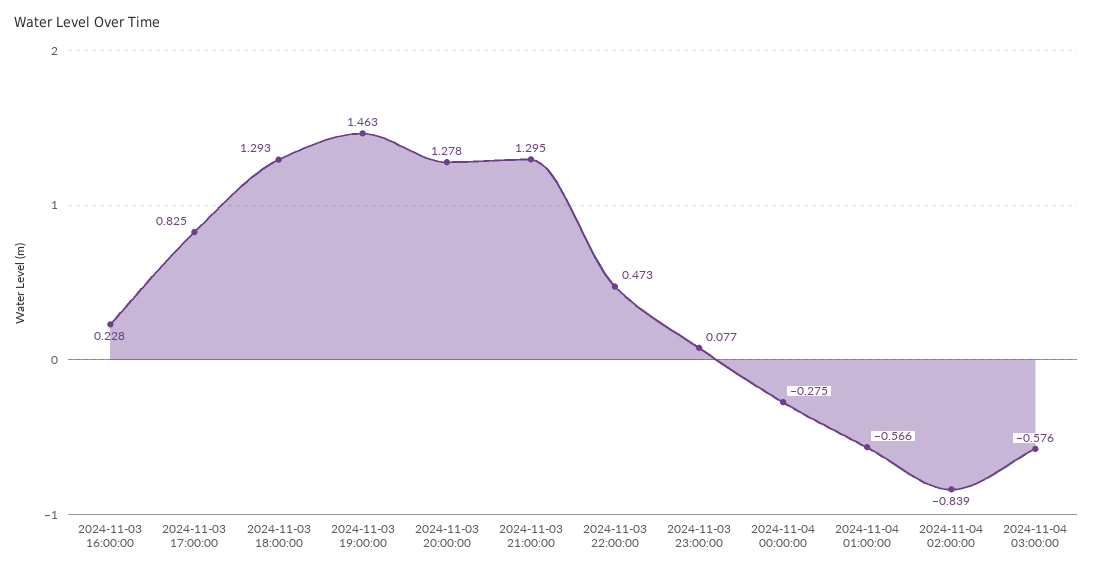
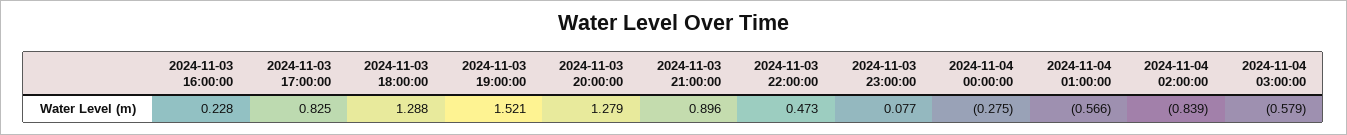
2024-11-03 18:00:00: 1.293 -> 1.288
2024-11-03 19:00:00: 1.463 -> 1.521
2024-11-03 20:00:00: 1.278 -> 1.279
2024-11-03 21:00:00: 1.295 -> 0.896
2024-11-04 03:00:00: -0.576 -> -0.579

